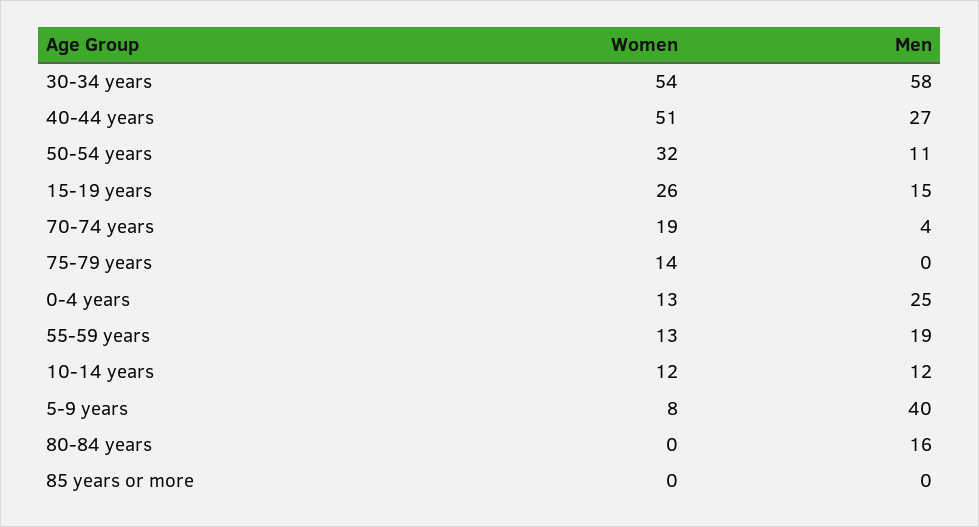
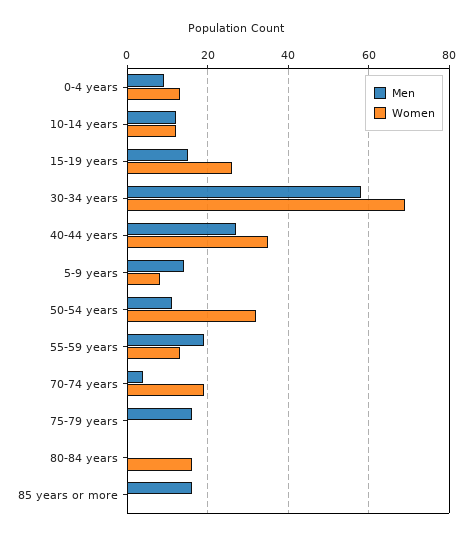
Women, 30-34 years: 54 -> 70
Women, 40-44 years: 51 -> 35
Women, 75-79 years: 14 -> 0
Men, 75-79 years: 0 -> 15
Men, 0-4 years: 25 -> 10
Men, 5-9 years: 40 -> 15
Women, 80-84 years: 0 -> 15
Men, 80-84 years: 16 -> 0
Men, 85 years or more: 0 -> 15

